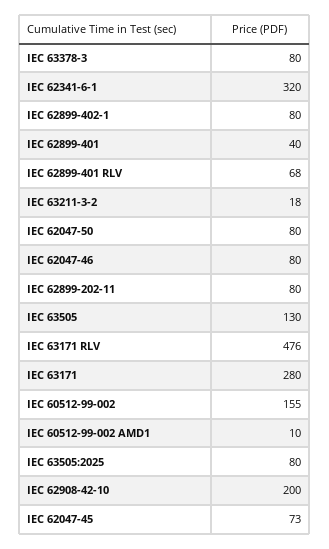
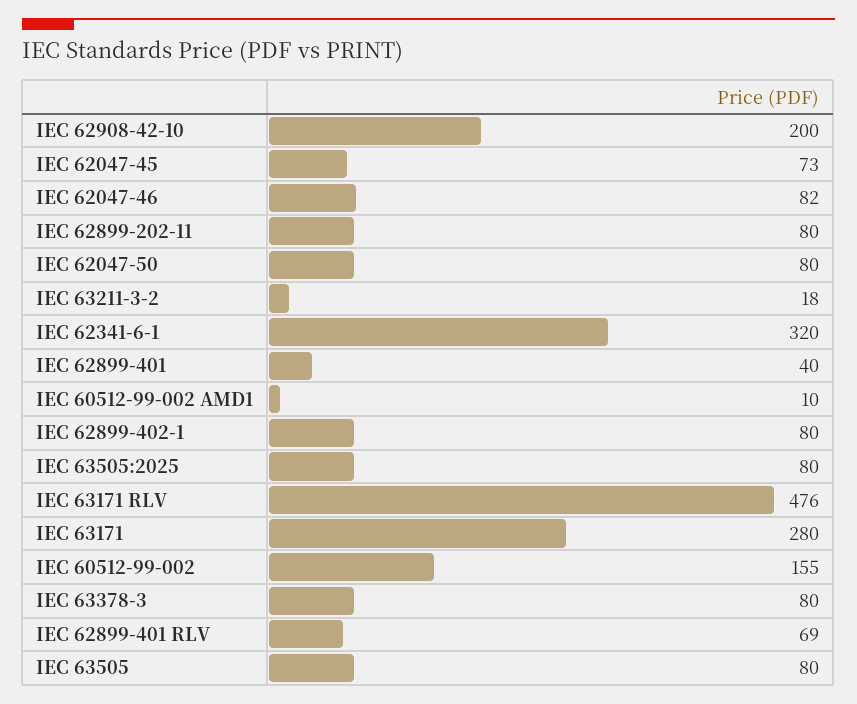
IEC 62899-401 RLV: 68 -> 69
IEC 62047-46: 80 -> 82
IEC 63505: 130 -> 80

